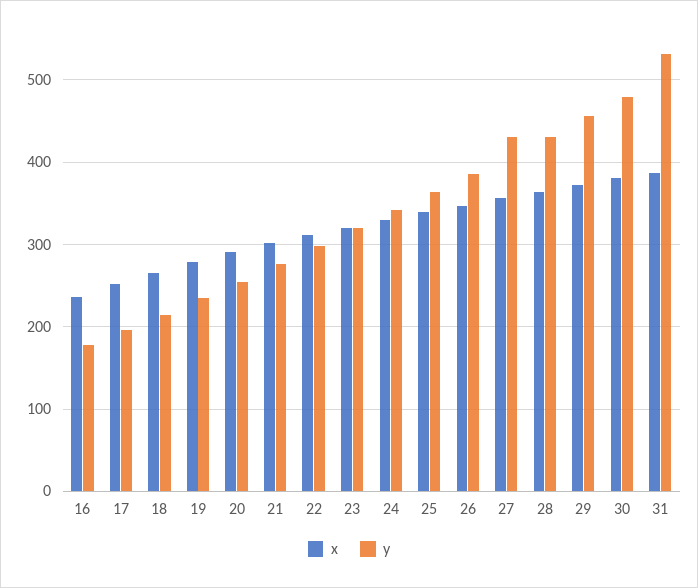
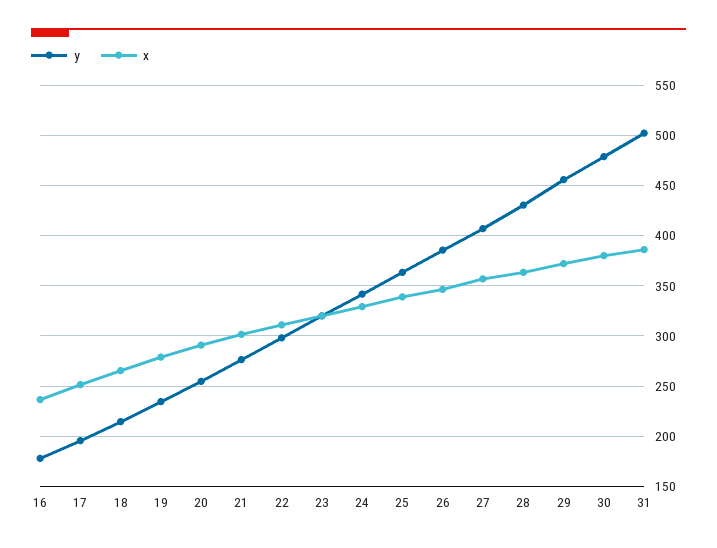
y, 27: 430 -> 410
y, 31: 530 -> 500

